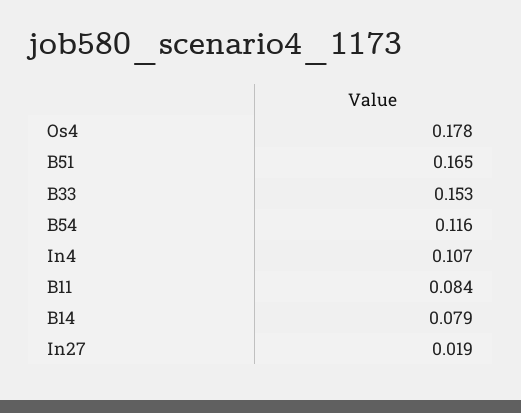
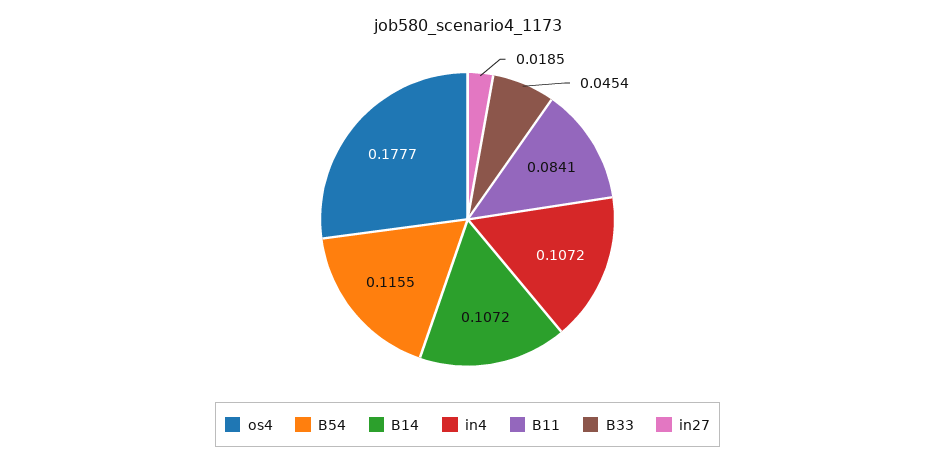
B51: 0.165 -> none
B33: 0.153 -> 0.0454
B14: 0.079 -> 0.1072

